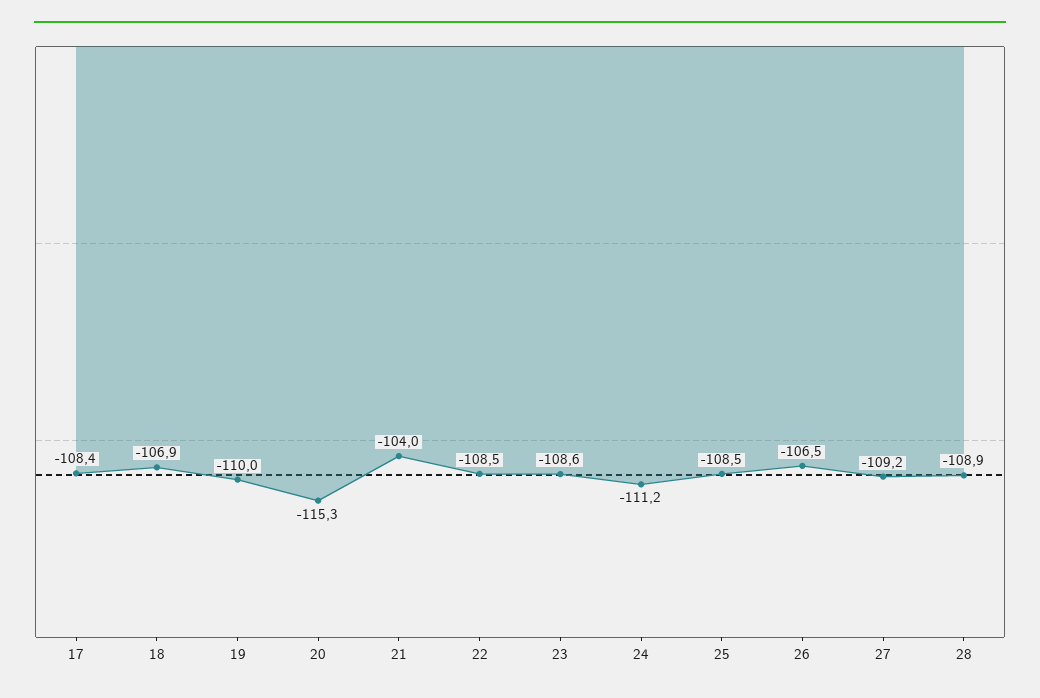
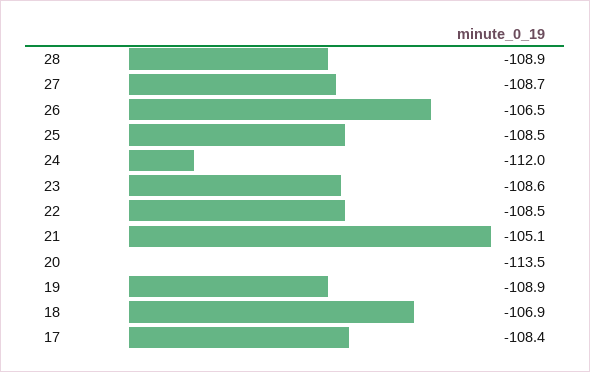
19: -110 -> -108.9
20: -115.3 -> -113.5
21: -104 -> -105.1
24: -111.2 -> -112
27: -109.2 -> -108.7

